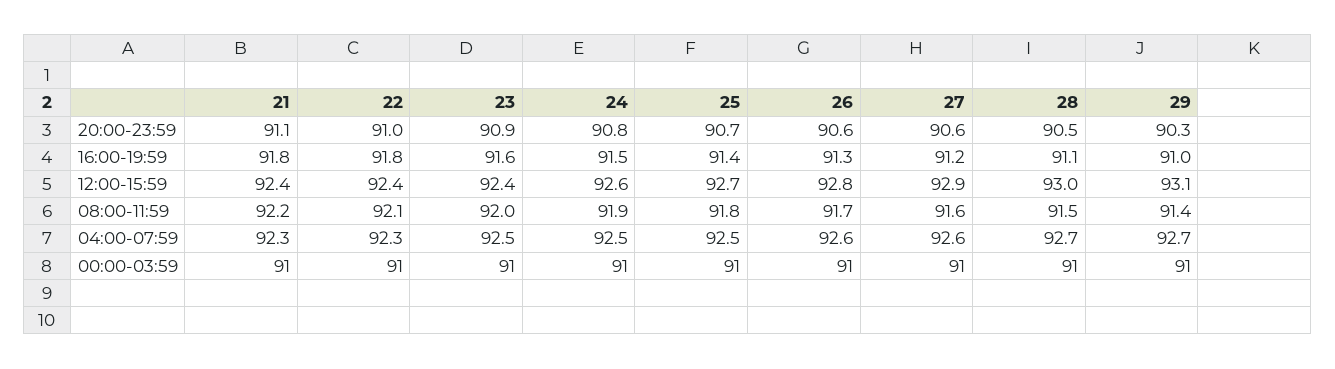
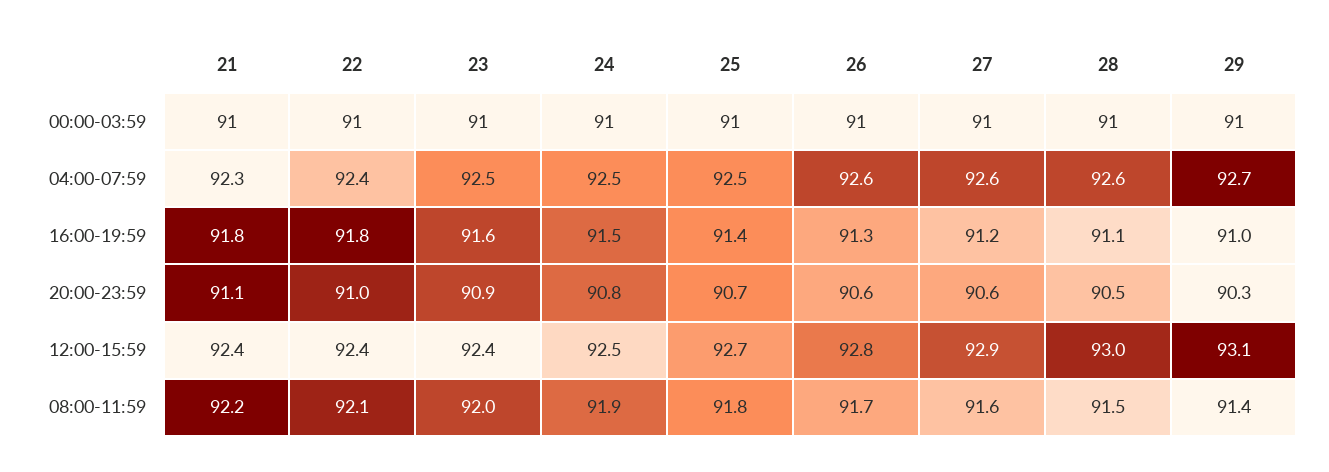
24, 12:00-15:59: 92.6 -> 92.5
22, 04:00-07:59: 92.3 -> 92.4
28, 04:00-07:59: 92.7 -> 92.6

